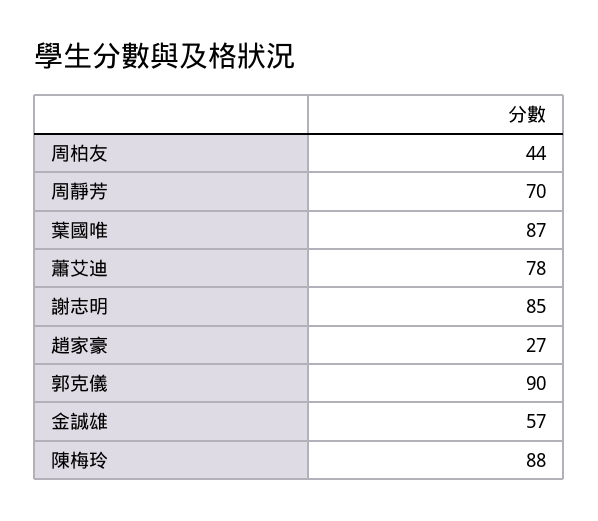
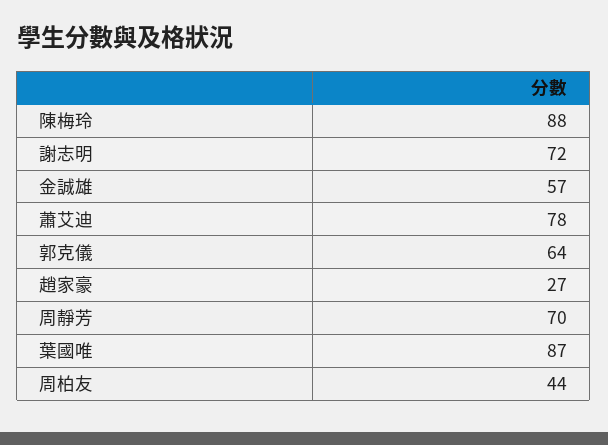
謝志明: 85 -> 72
郭克儀: 90 -> 64

